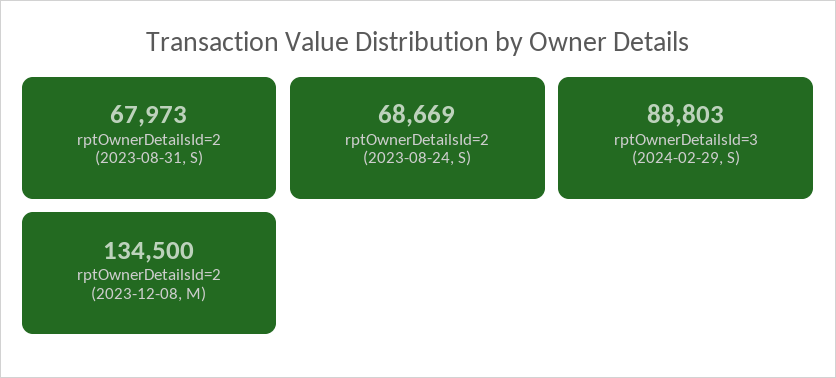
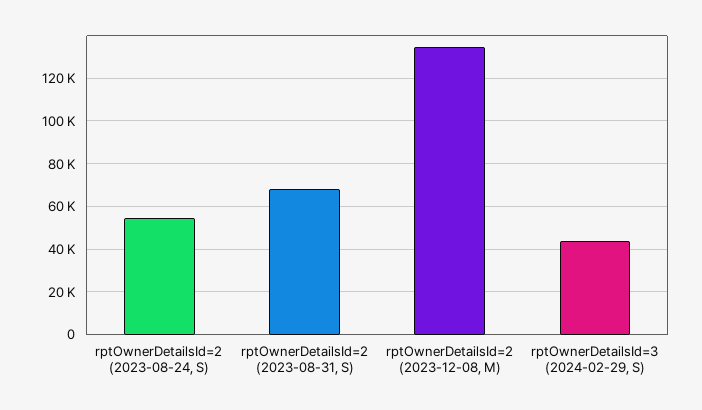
rptOwnerDetailsId=2 (2023-08-24, S): 68669 -> 55000
rptOwnerDetailsId=3 (2024-02-29, S): 88803 -> 45000

